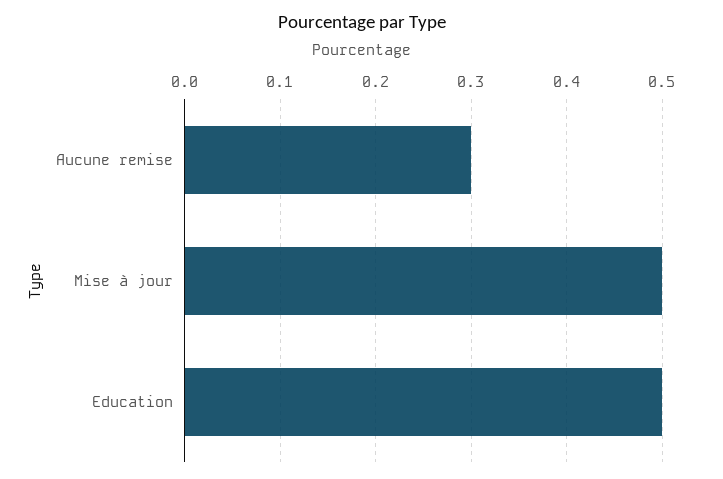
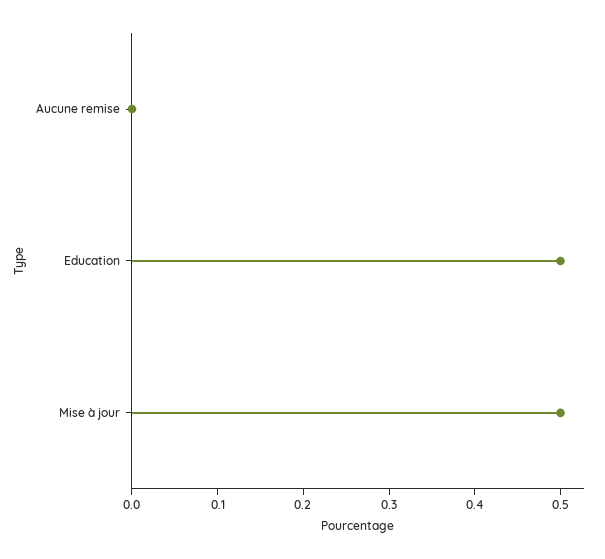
Aucune remise: 0.3 -> 0

